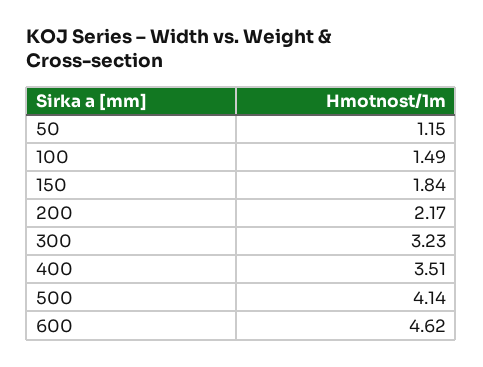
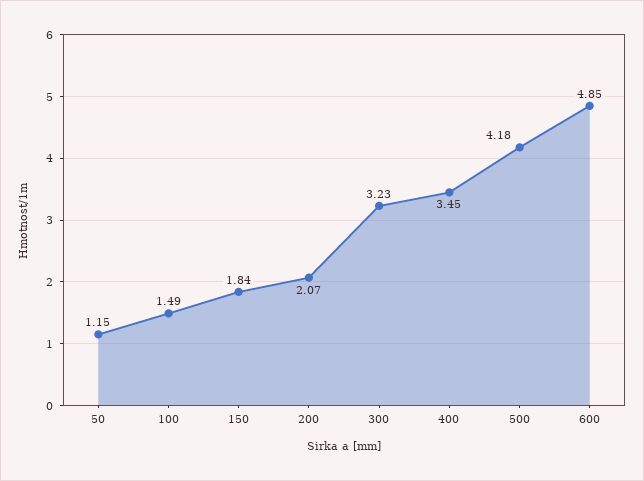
200: 2.17 -> 2.07
400: 3.51 -> 3.45
500: 4.14 -> 4.18
600: 4.62 -> 4.85

